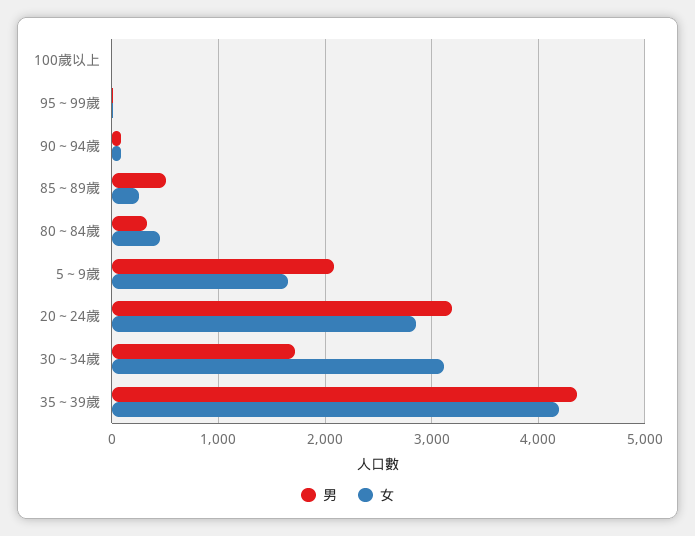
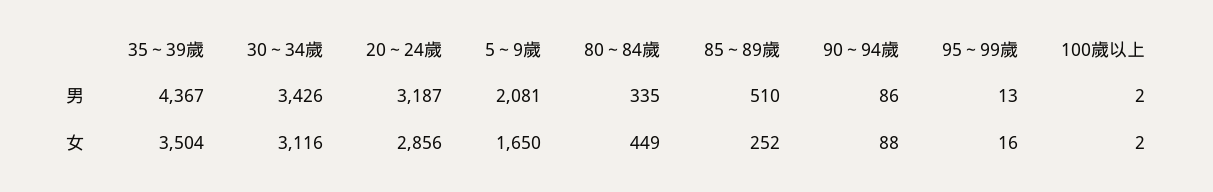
男, 30～34歲: 1700 -> 3426
女, 35～39歲: 4200 -> 3504

